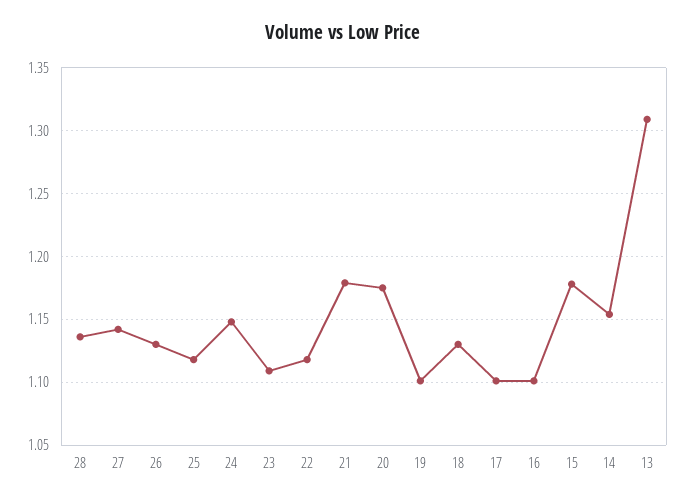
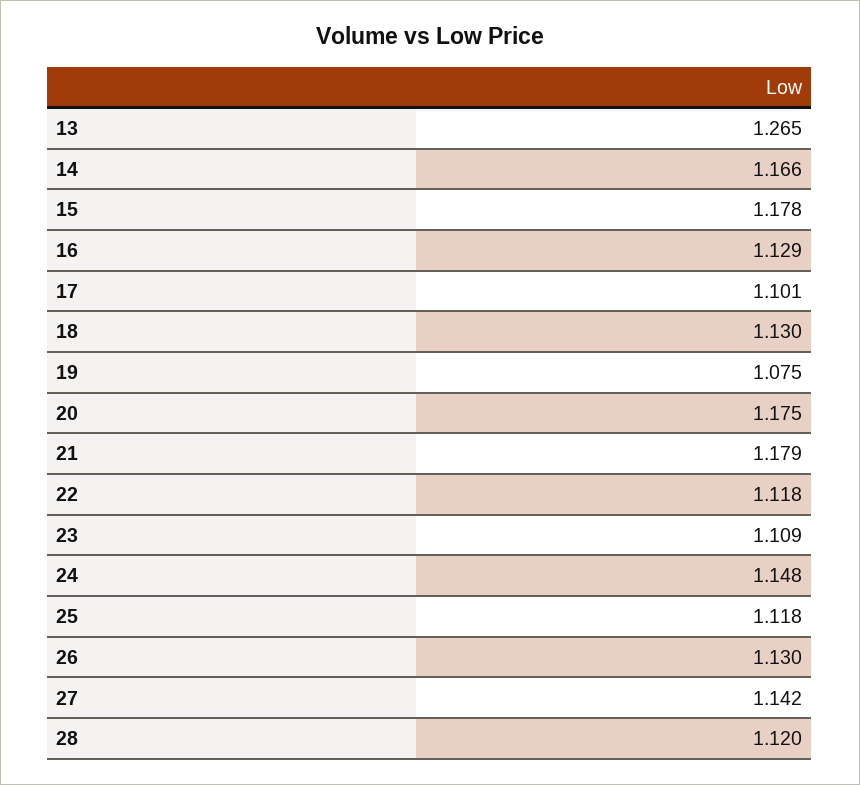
28: 1.135 -> 1.12
19: 1.1 -> 1.075
16: 1.1 -> 1.129
14: 1.155 -> 1.166
13: 1.31 -> 1.265

